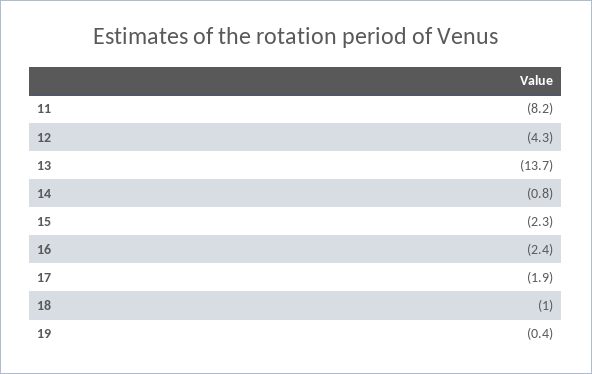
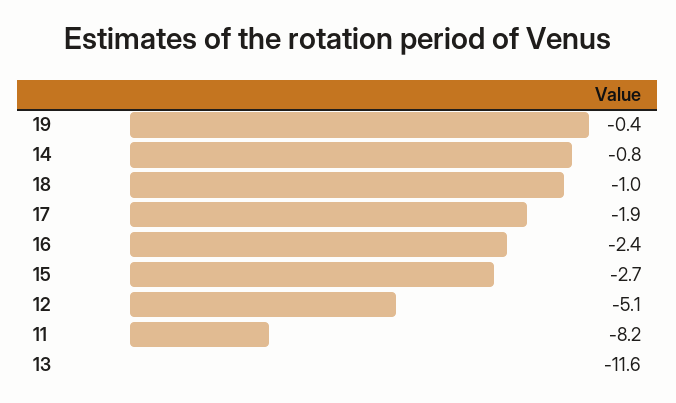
12: -4.3 -> -5.1
13: -13.7 -> -11.6
15: -2.3 -> -2.7

